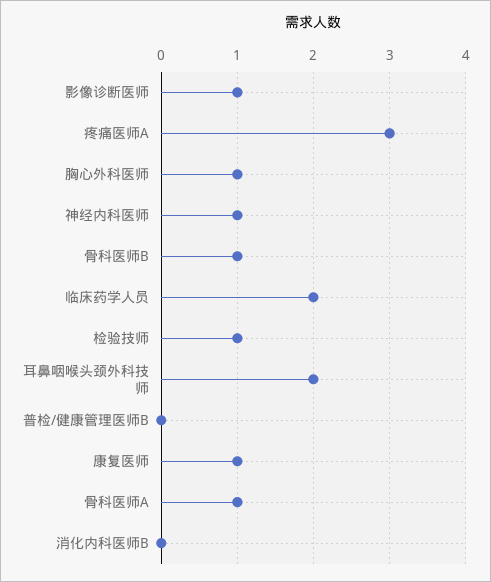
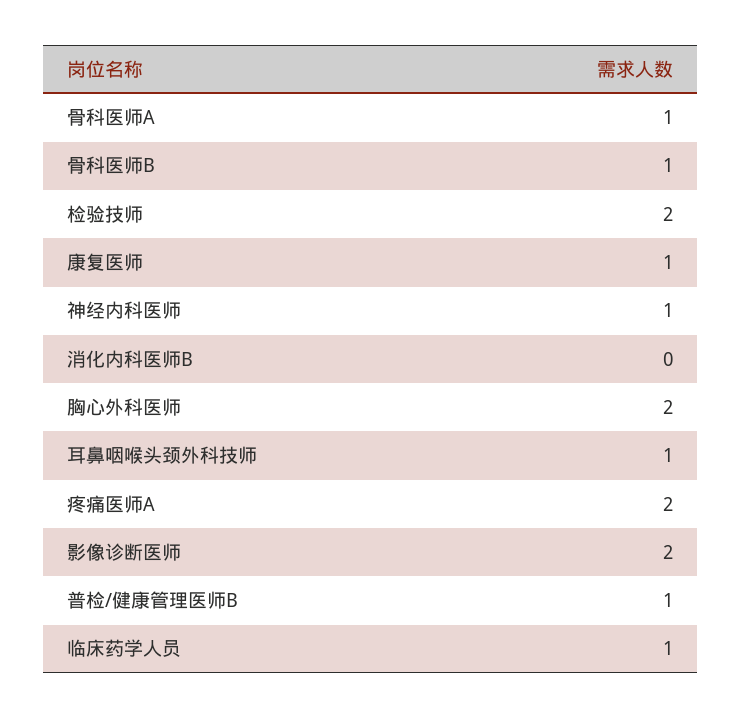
影像诊断医师: 1 -> 2
疼痛医师A: 3 -> 2
胸心外科医师: 1 -> 2
临床药学人员: 2 -> 1
检验技师: 1 -> 2
耳鼻咽喉头颈外科技师: 2 -> 1
普检/健康管理医师B: 0 -> 1

